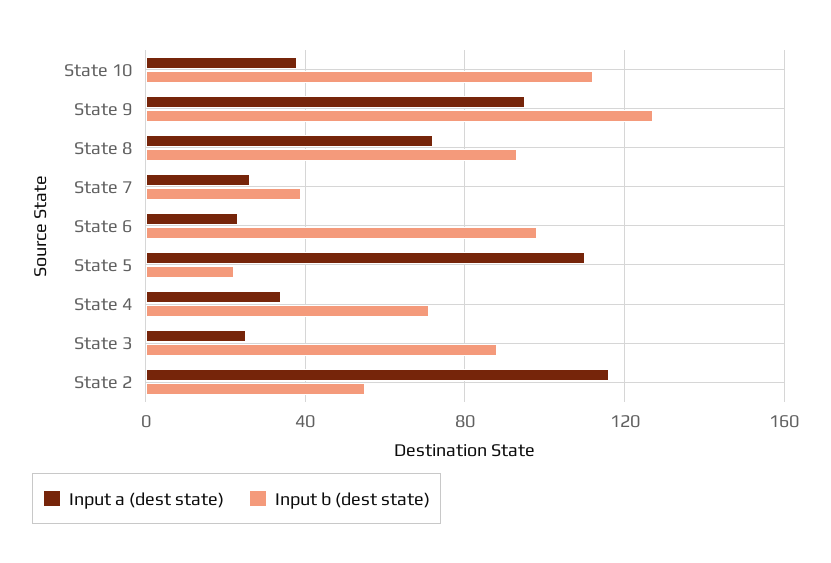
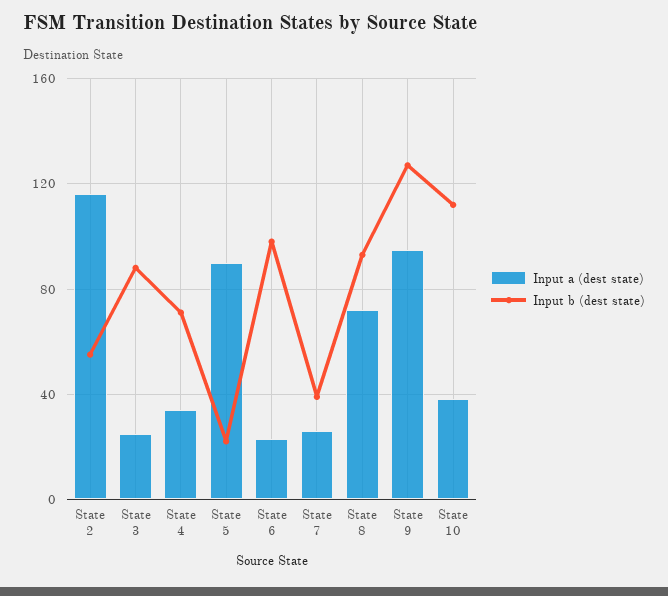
Input a (dest state), State 5: 110 -> 90

